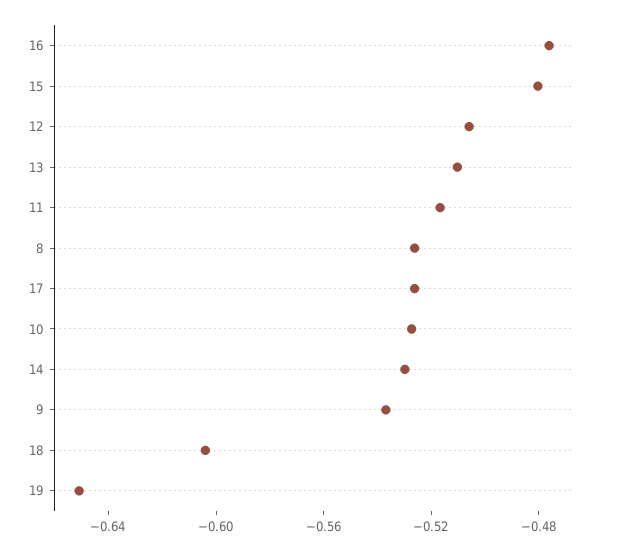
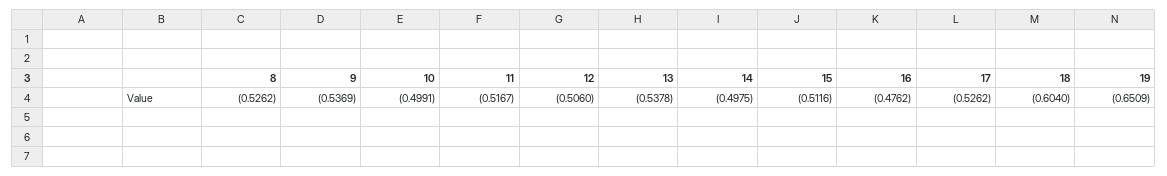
15: -0.48 -> -0.5116
13: -0.51 -> -0.5378
10: -0.53 -> -0.4991
14: -0.53 -> -0.4975

